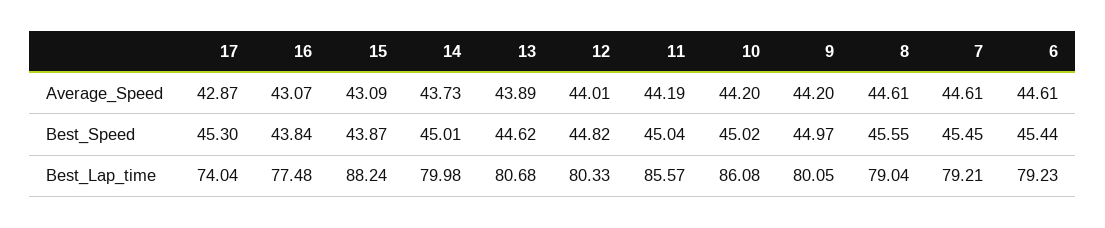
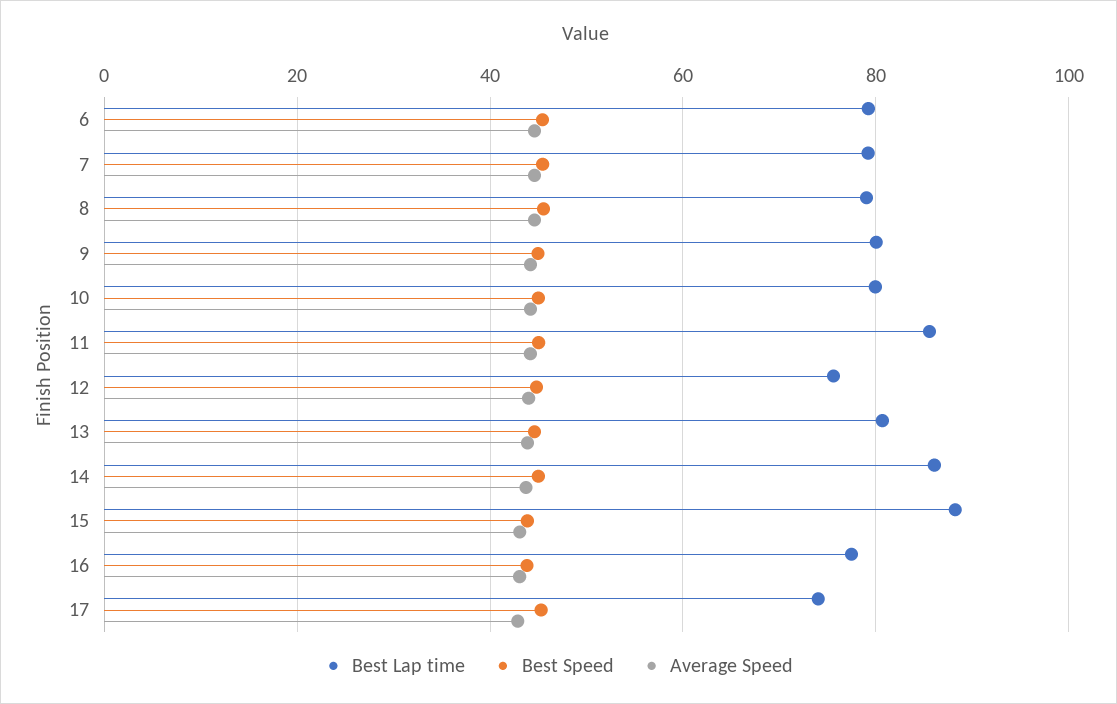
Best_Lap_time, 14: 79.98 -> 86
Best_Lap_time, 12: 80.33 -> 76
Best_Lap_time, 10: 86.08 -> 80

